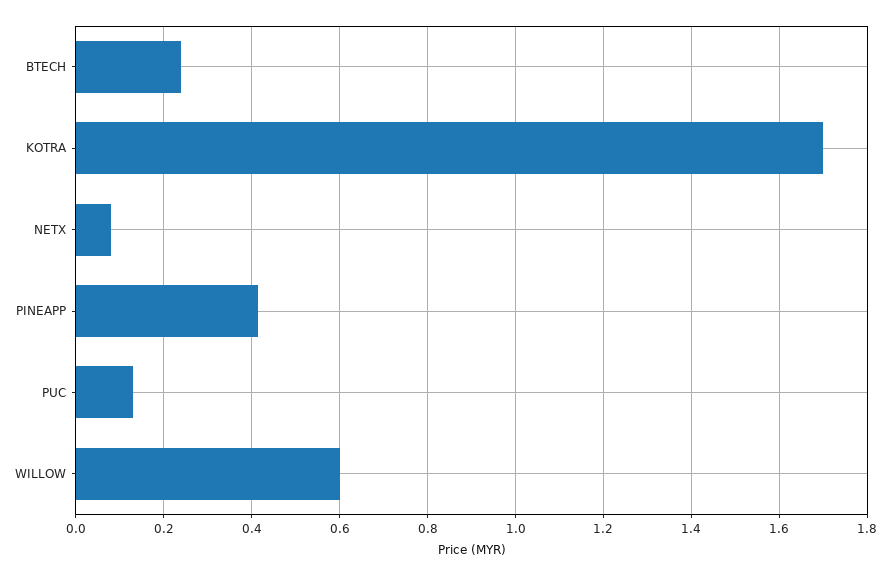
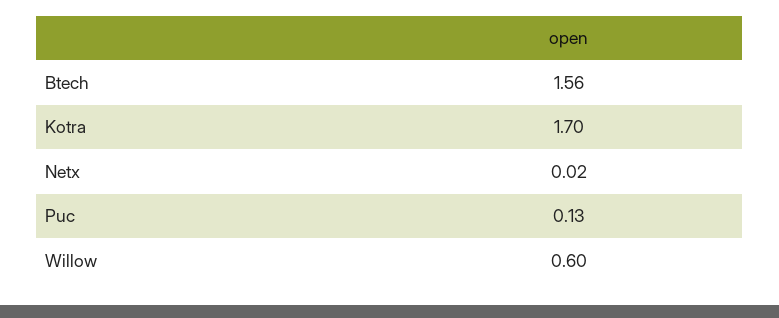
BTECH: 0.24 -> 1.56
NETX: 0.08 -> 0.02
PINEAPP: 0.42 -> none

